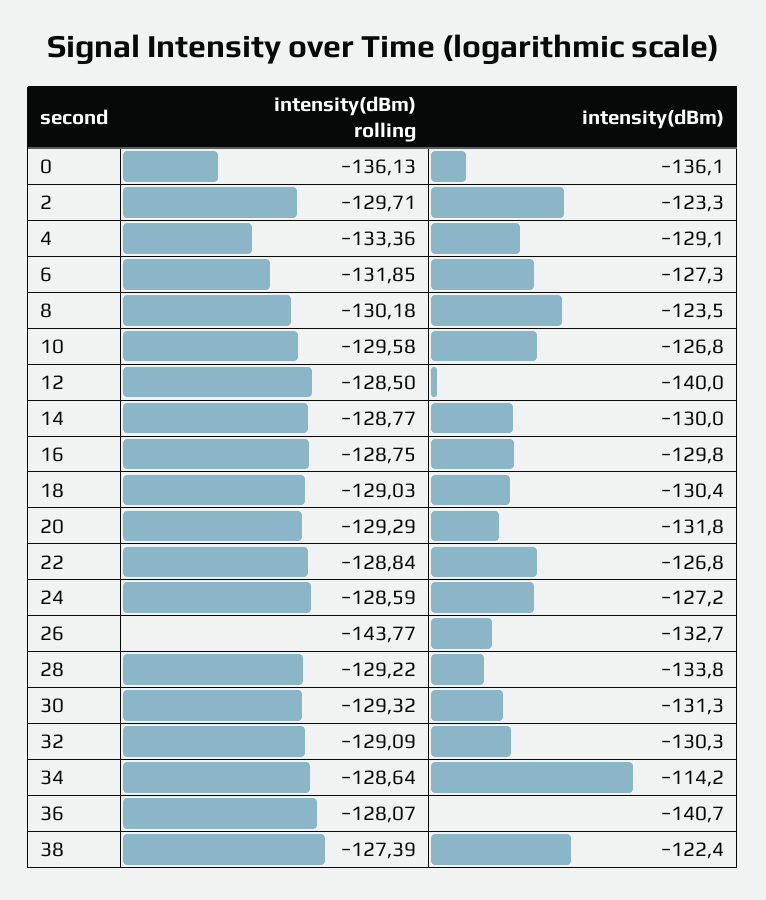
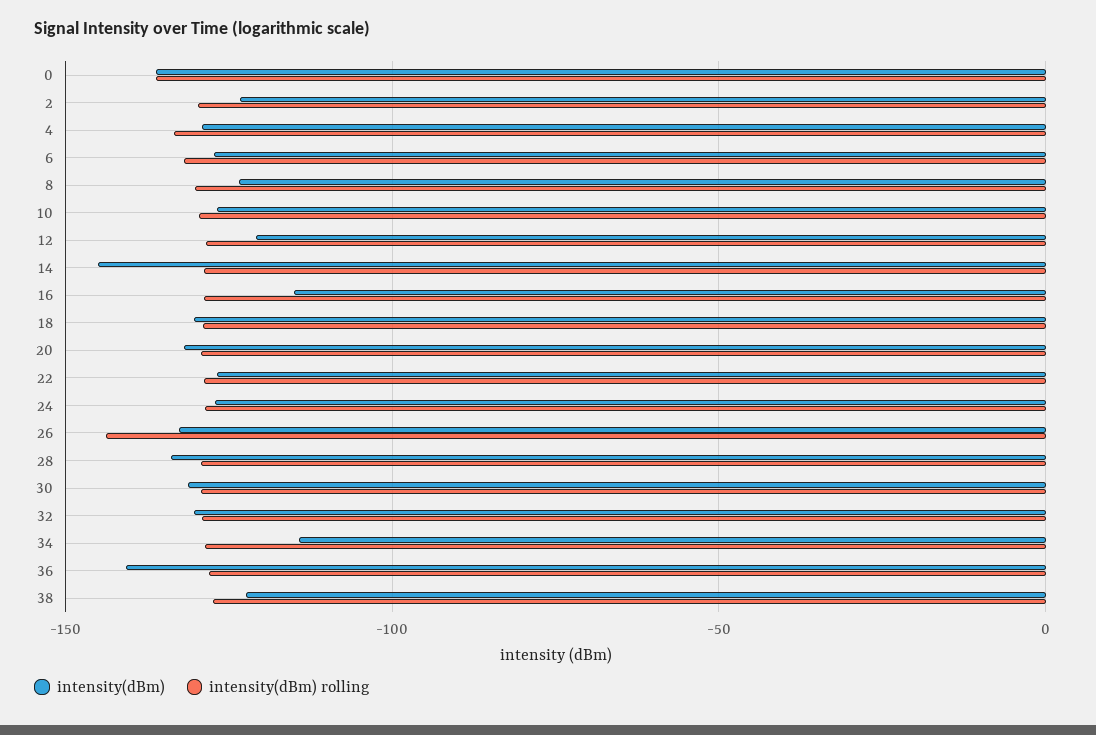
intensity(dBm), 12: -140 -> -120
intensity(dBm), 14: -130 -> -145
intensity(dBm), 16: -129.8 -> -115

